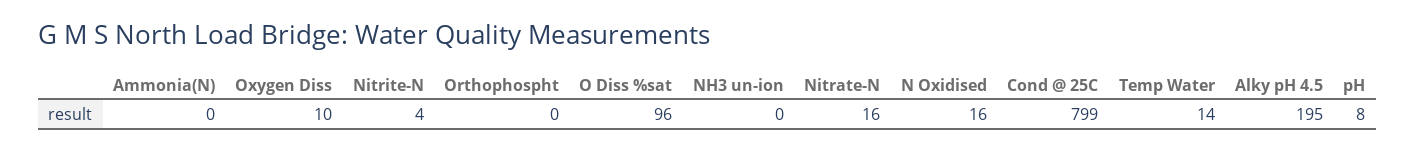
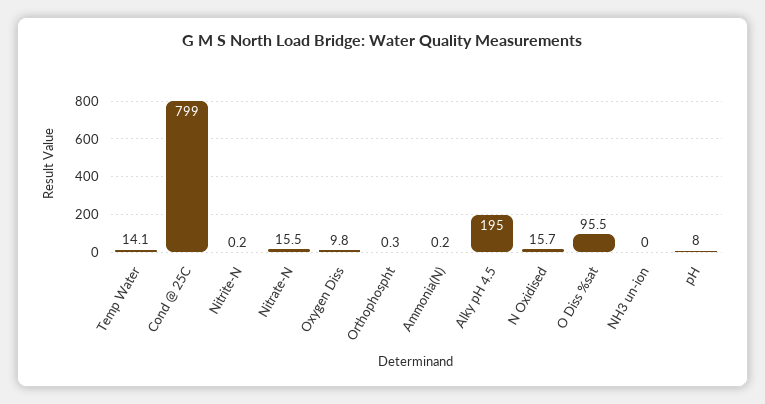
Nitrite-N: 4 -> 0.2

